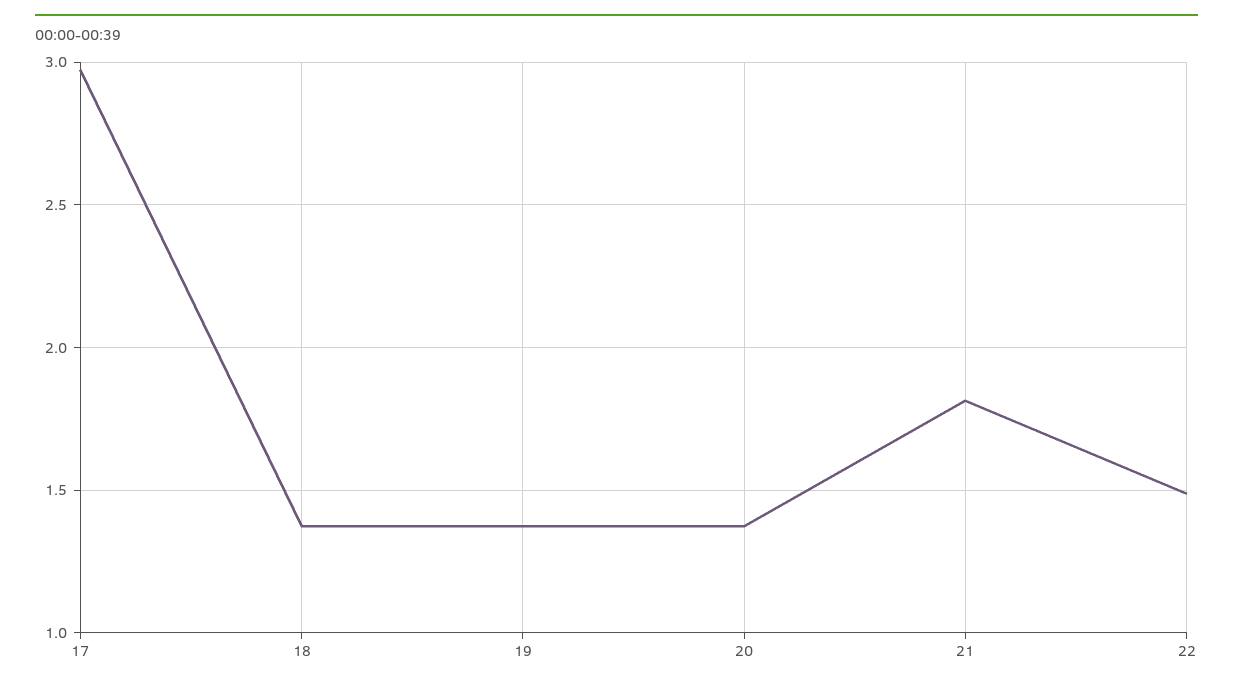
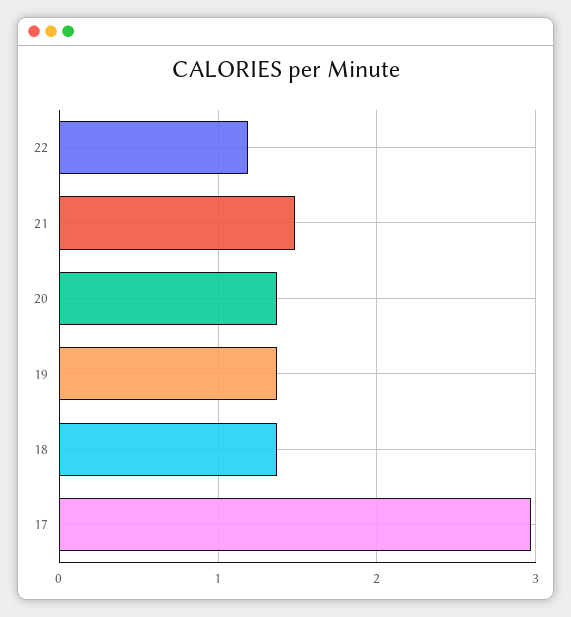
21: 1.8 -> 1.5
22: 1.5 -> 1.2

